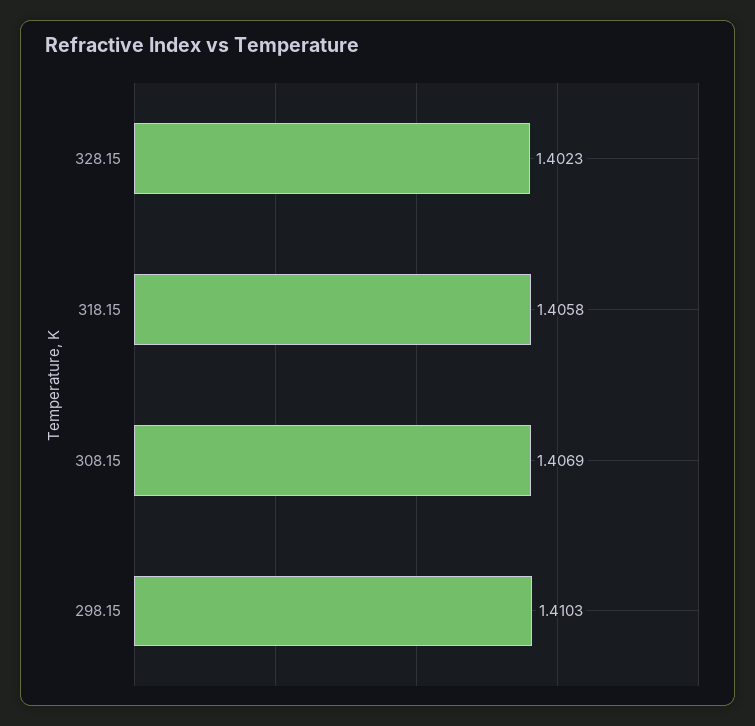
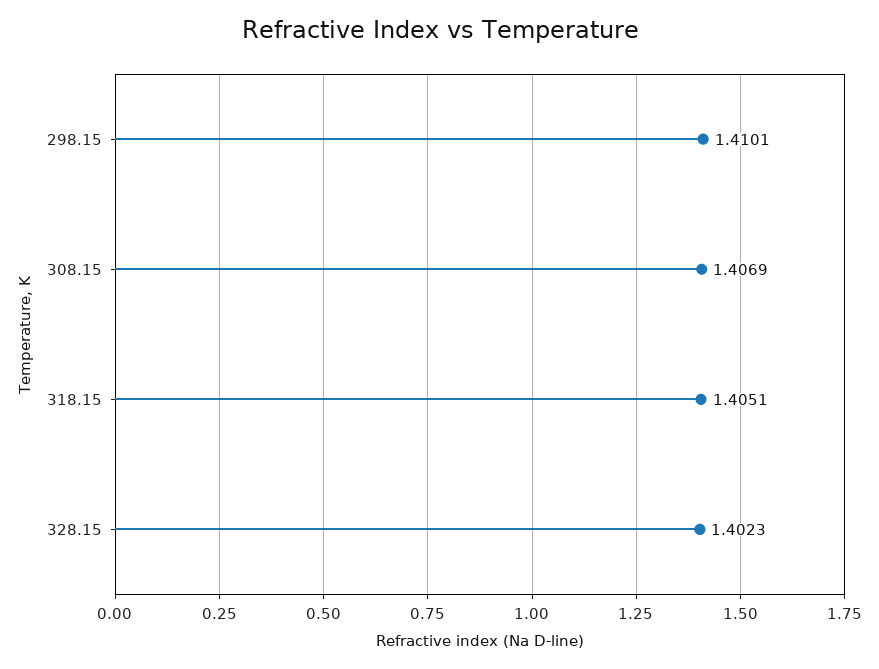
318.15: 1.4058 -> 1.4051
298.15: 1.4103 -> 1.4101

